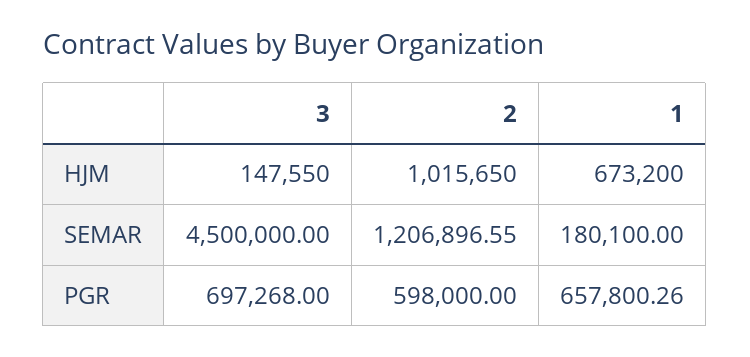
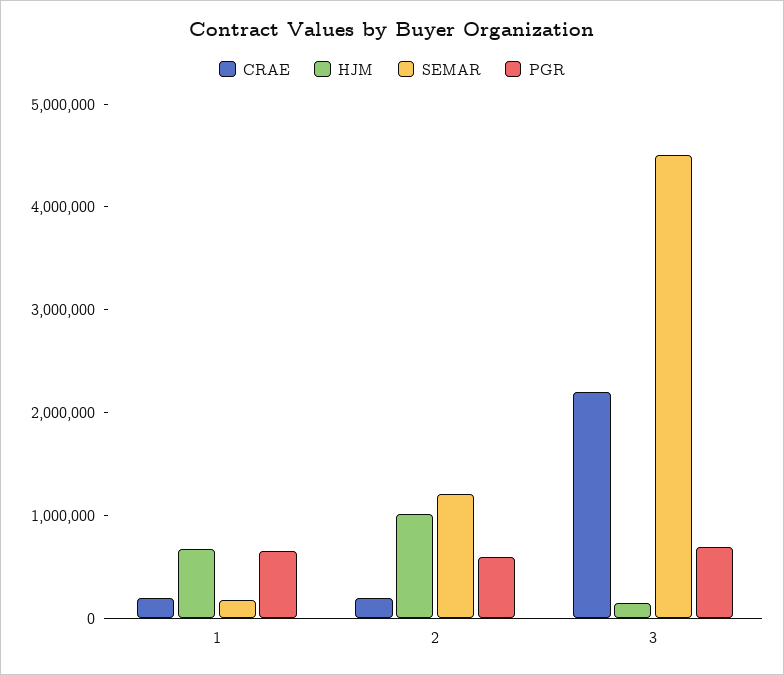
CRAE, 1: none -> 200000
CRAE, 2: none -> 200000
CRAE, 3: none -> 2200000

